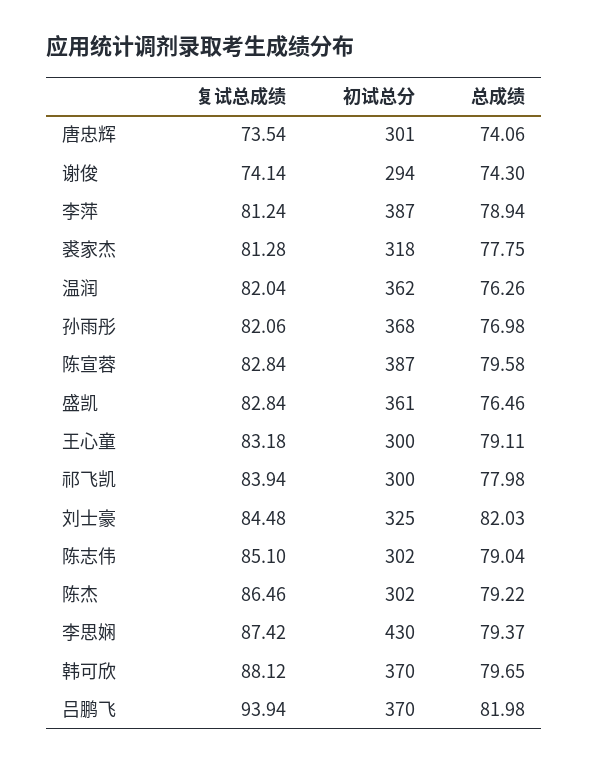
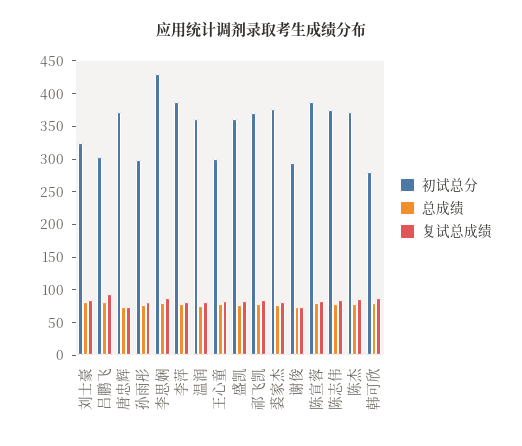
初试总分, 唐忠辉: 301 -> 375
初试总分, 裘家杰: 318 -> 375
初试总分, 孙雨彤: 368 -> 300
初试总分, 祁飞凯: 300 -> 375
初试总分, 陈志伟: 302 -> 375
初试总分, 陈杰: 302 -> 375
初试总分, 韩可欣: 370 -> 275
初试总分, 吕鹏飞: 370 -> 300

